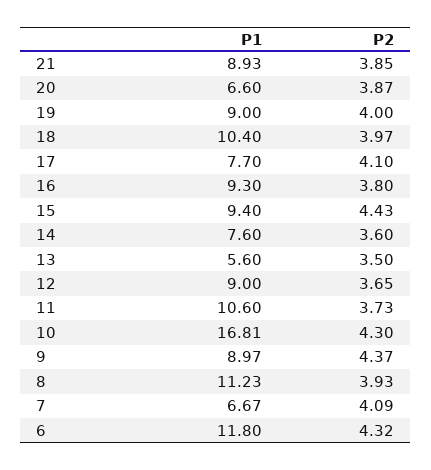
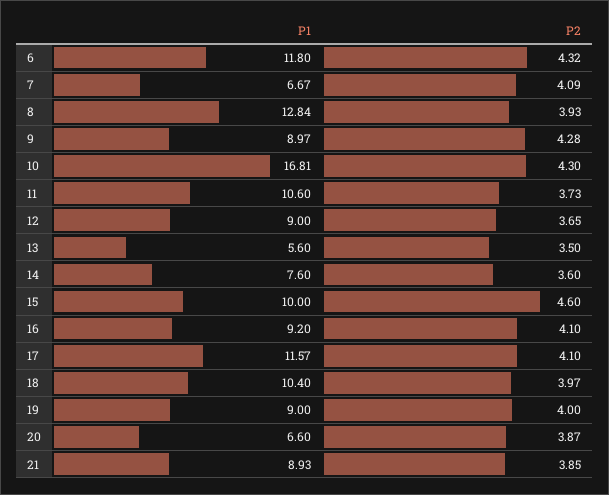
P1, 17: 7.7 -> 11.57
P1, 16: 9.3 -> 9.2
P2, 16: 3.8 -> 4.1
P1, 15: 9.4 -> 10
P2, 15: 4.43 -> 4.6
P2, 9: 4.37 -> 4.28
P1, 8: 11.23 -> 12.84

